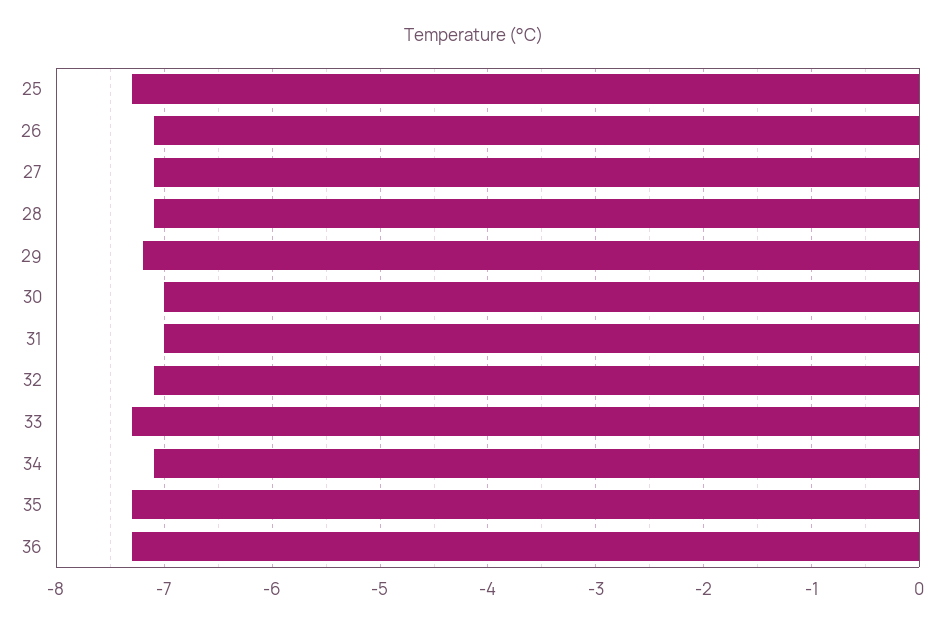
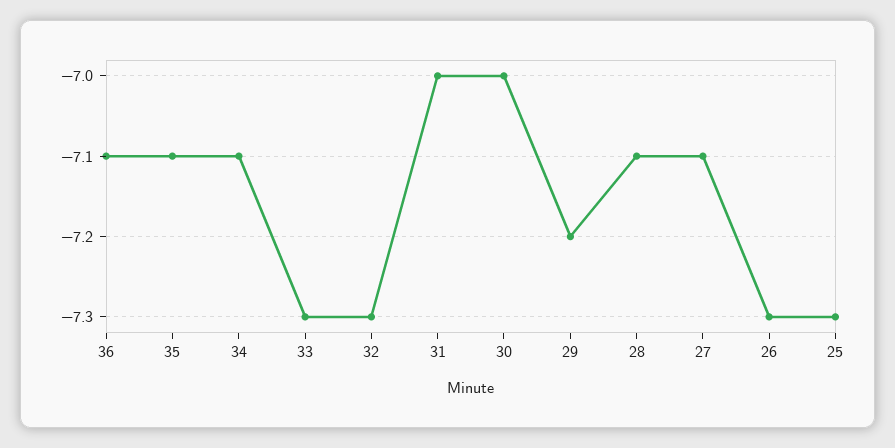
26: -7.1 -> -7.3
32: -7.1 -> -7.3
35: -7.3 -> -7.1
36: -7.3 -> -7.1

